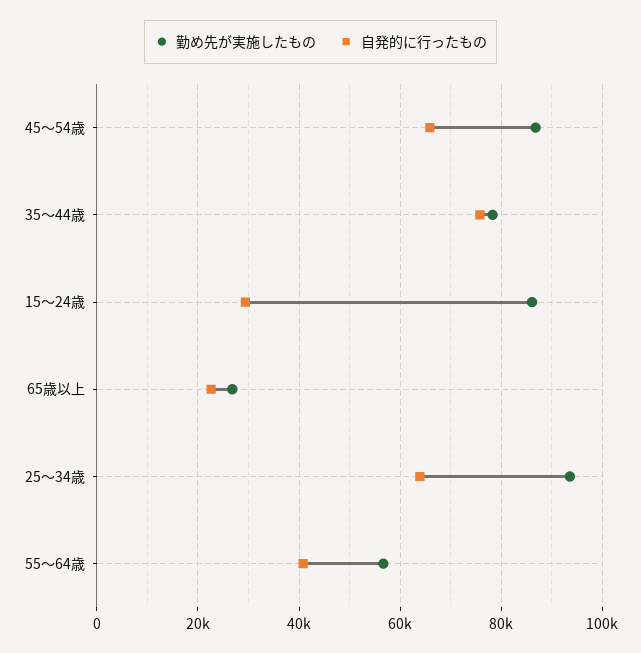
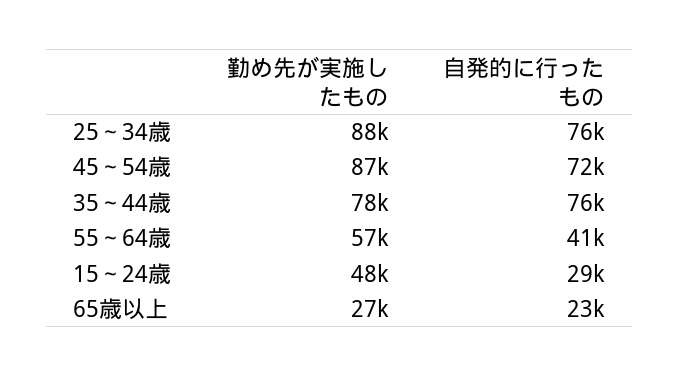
自発的に行ったもの, 45～54歳: 66000 -> 72000
勤め先が実施したもの, 15～24歳: 86000 -> 48000
勤め先が実施したもの, 25～34歳: 94000 -> 88000
自発的に行ったもの, 25～34歳: 64000 -> 76000

